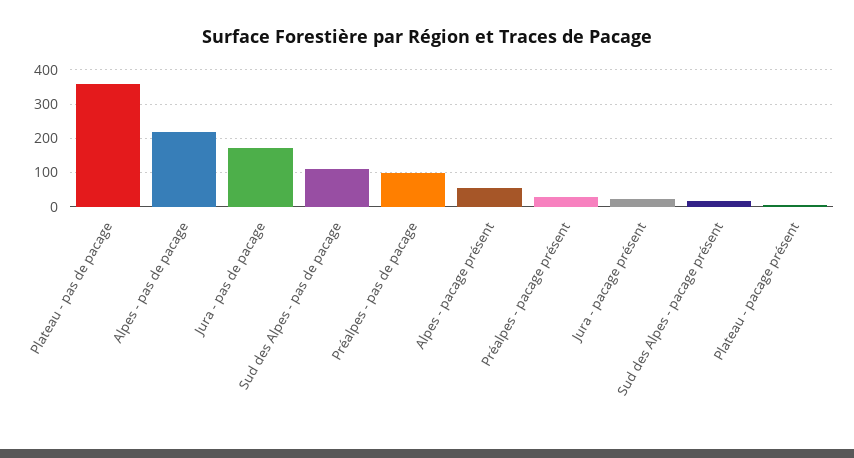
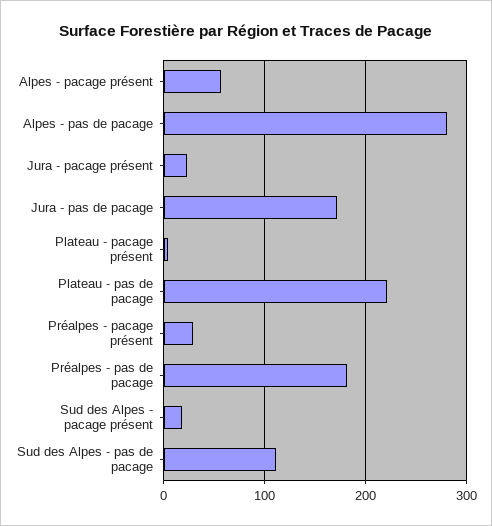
Plateau - pas de pacage: 360 -> 220
Alpes - pas de pacage: 220 -> 280
Préalpes - pas de pacage: 100 -> 180

